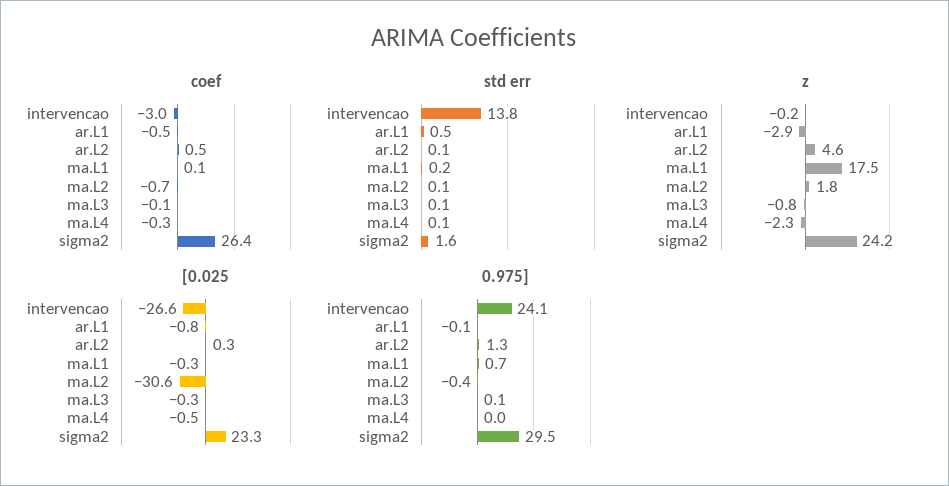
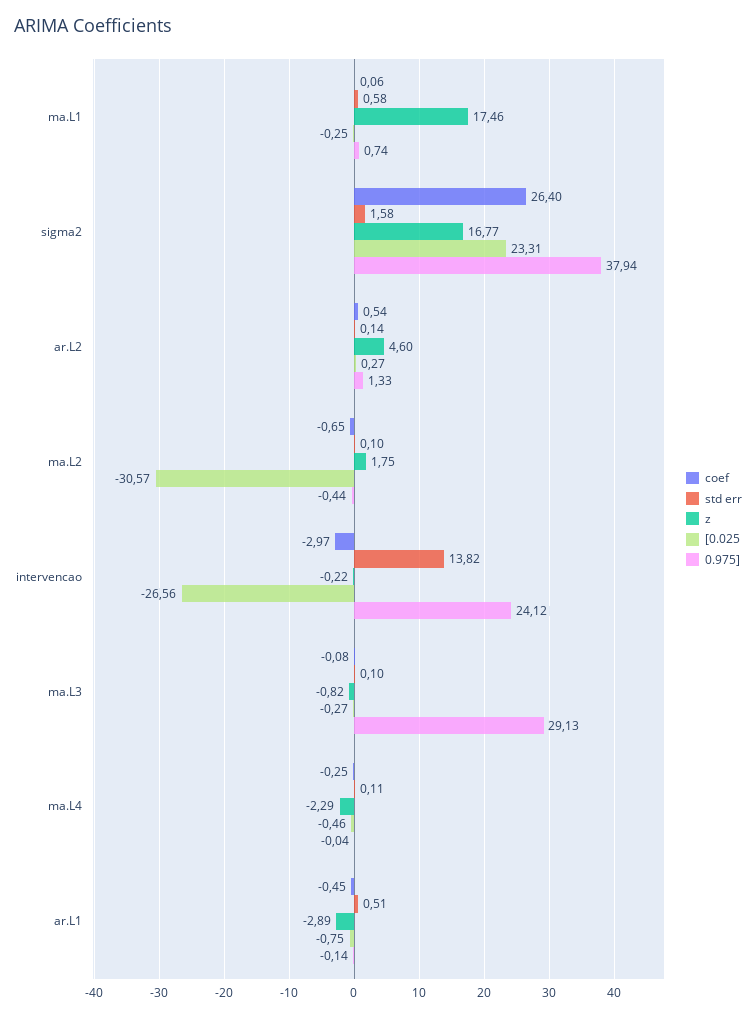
std err, ma.L1: 0.2 -> 0.58
z, sigma2: 24.2 -> 16.77
0.975], ma.L3: 0.1 -> 29.13
0.975], sigma2: 29.5 -> 37.94

